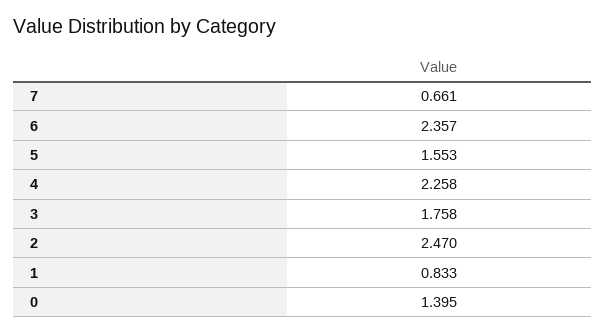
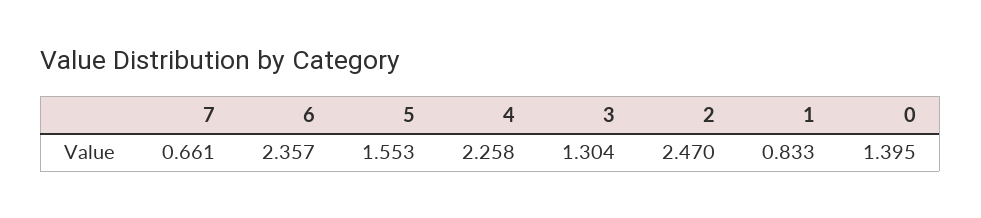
3: 1.758 -> 1.304

